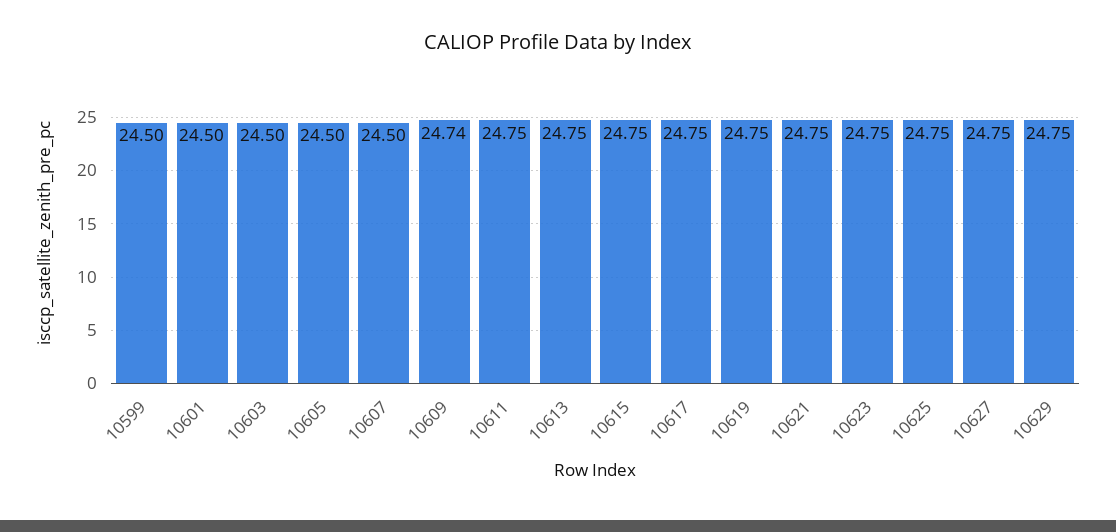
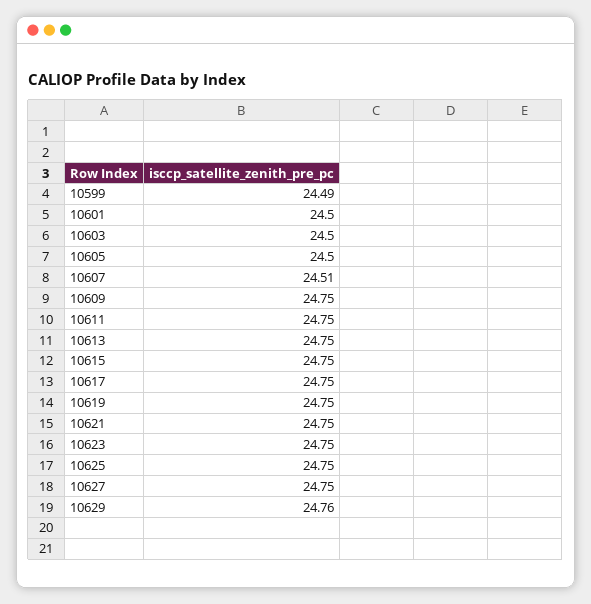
10599: 24.5 -> 24.49
10607: 24.5 -> 24.51
10609: 24.74 -> 24.75
10629: 24.75 -> 24.76

